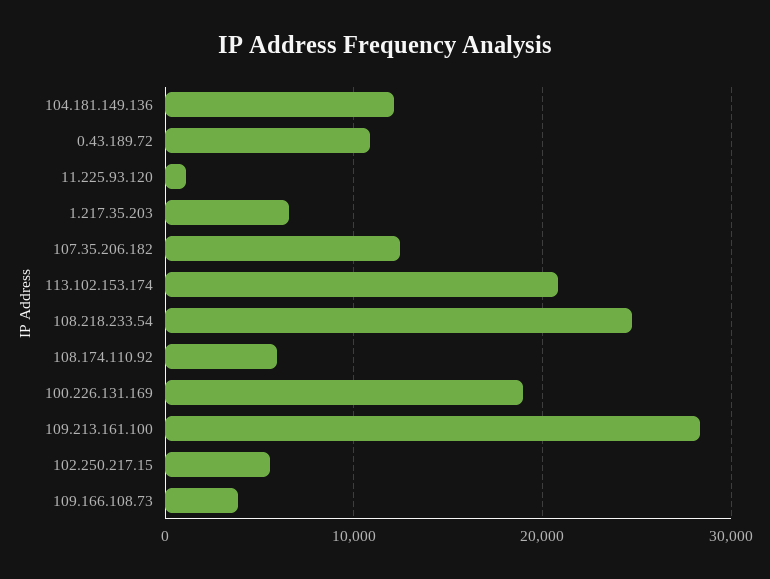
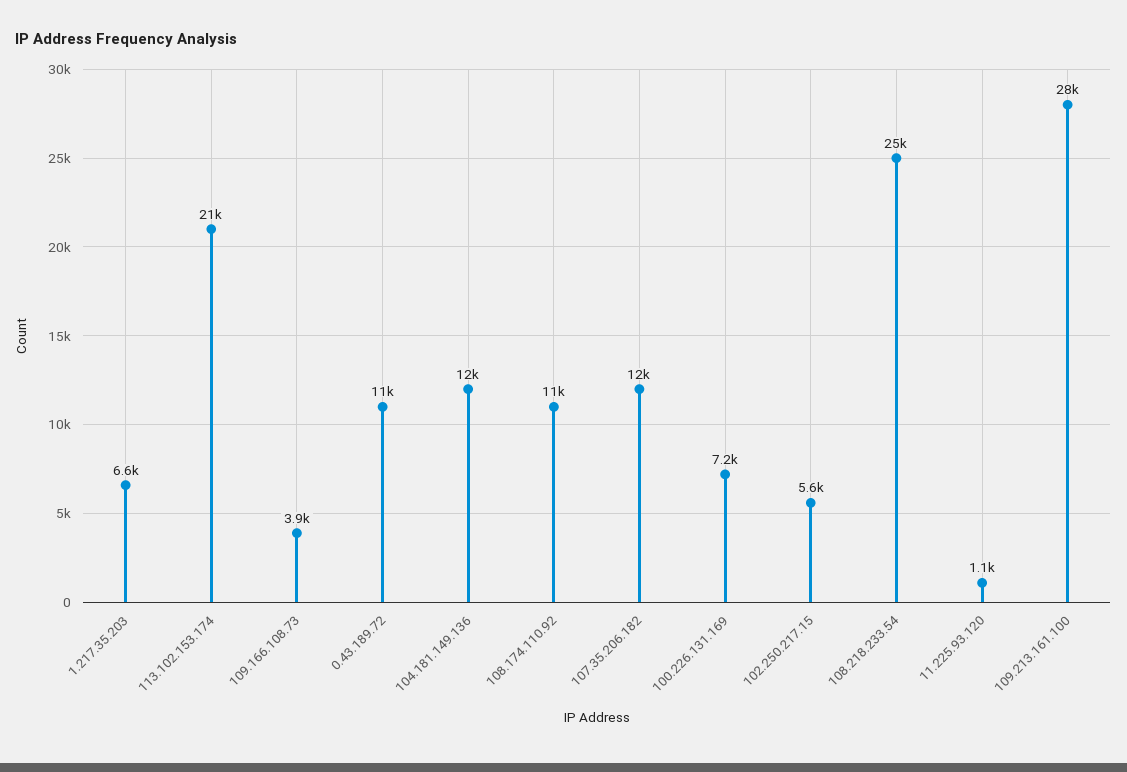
108.174.110.92: 6000 -> 11000
100.226.131.169: 19000 -> 7200

